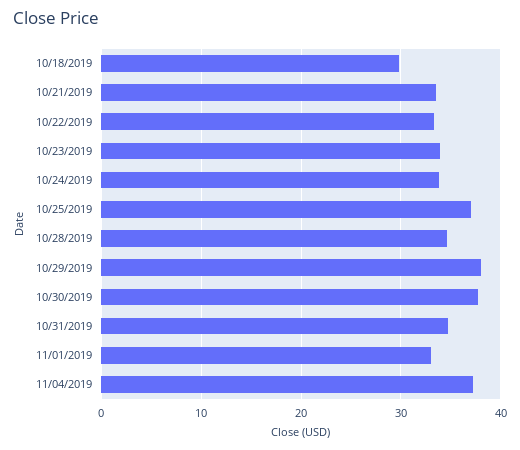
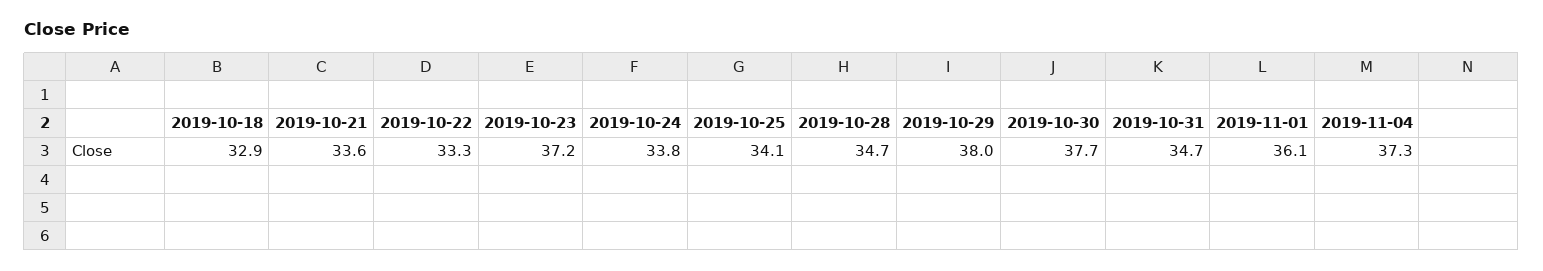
10/18/2019: 30 -> 32.9
10/23/2019: 34 -> 37.2
10/25/2019: 37 -> 34.1
11/01/2019: 33 -> 36.1

